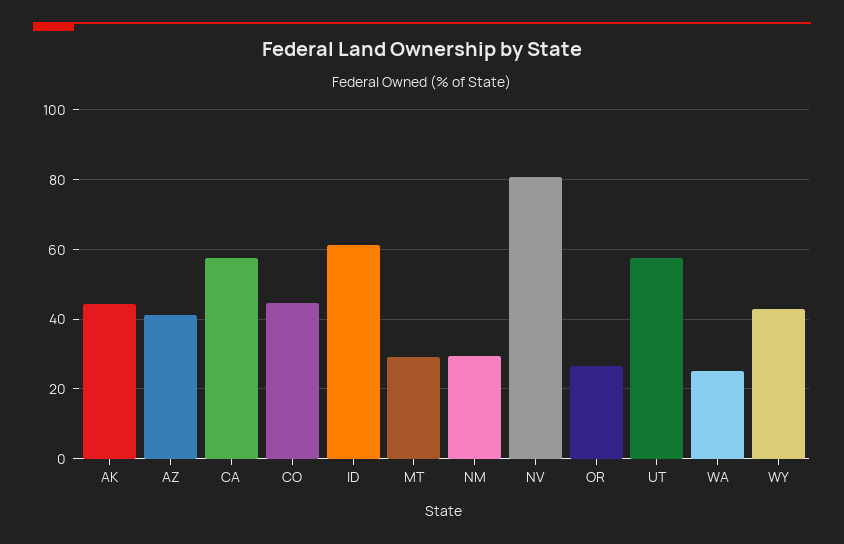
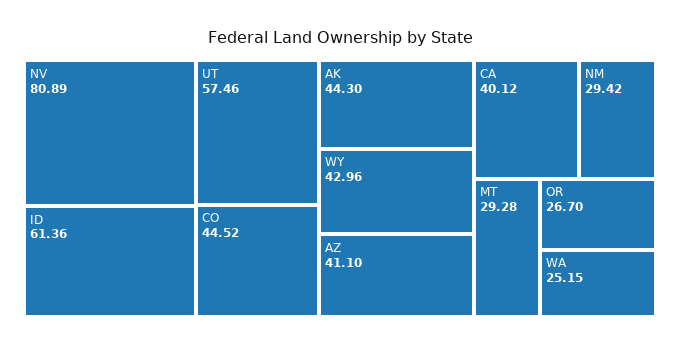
CA: 58 -> 40.12

